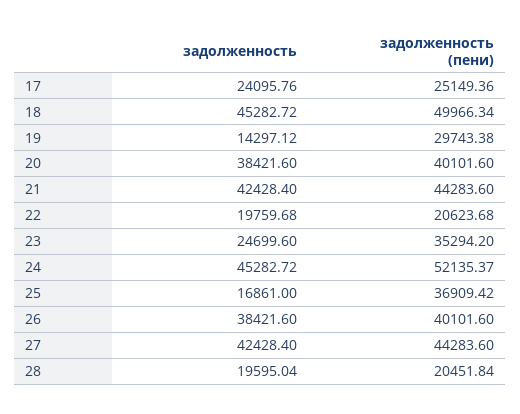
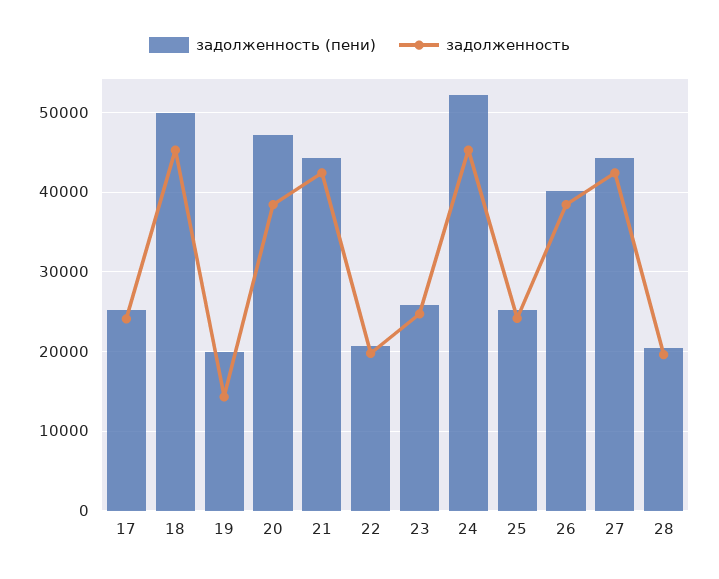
задолженность (пени), 19: 29743.38 -> 20000
задолженность (пени), 20: 40101.6 -> 47000
задолженность (пени), 23: 35294.2 -> 26000
задолженность, 25: 16861 -> 24000
задолженность (пени), 25: 36909.42 -> 25000

